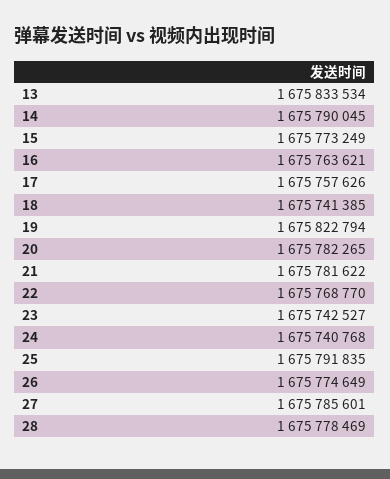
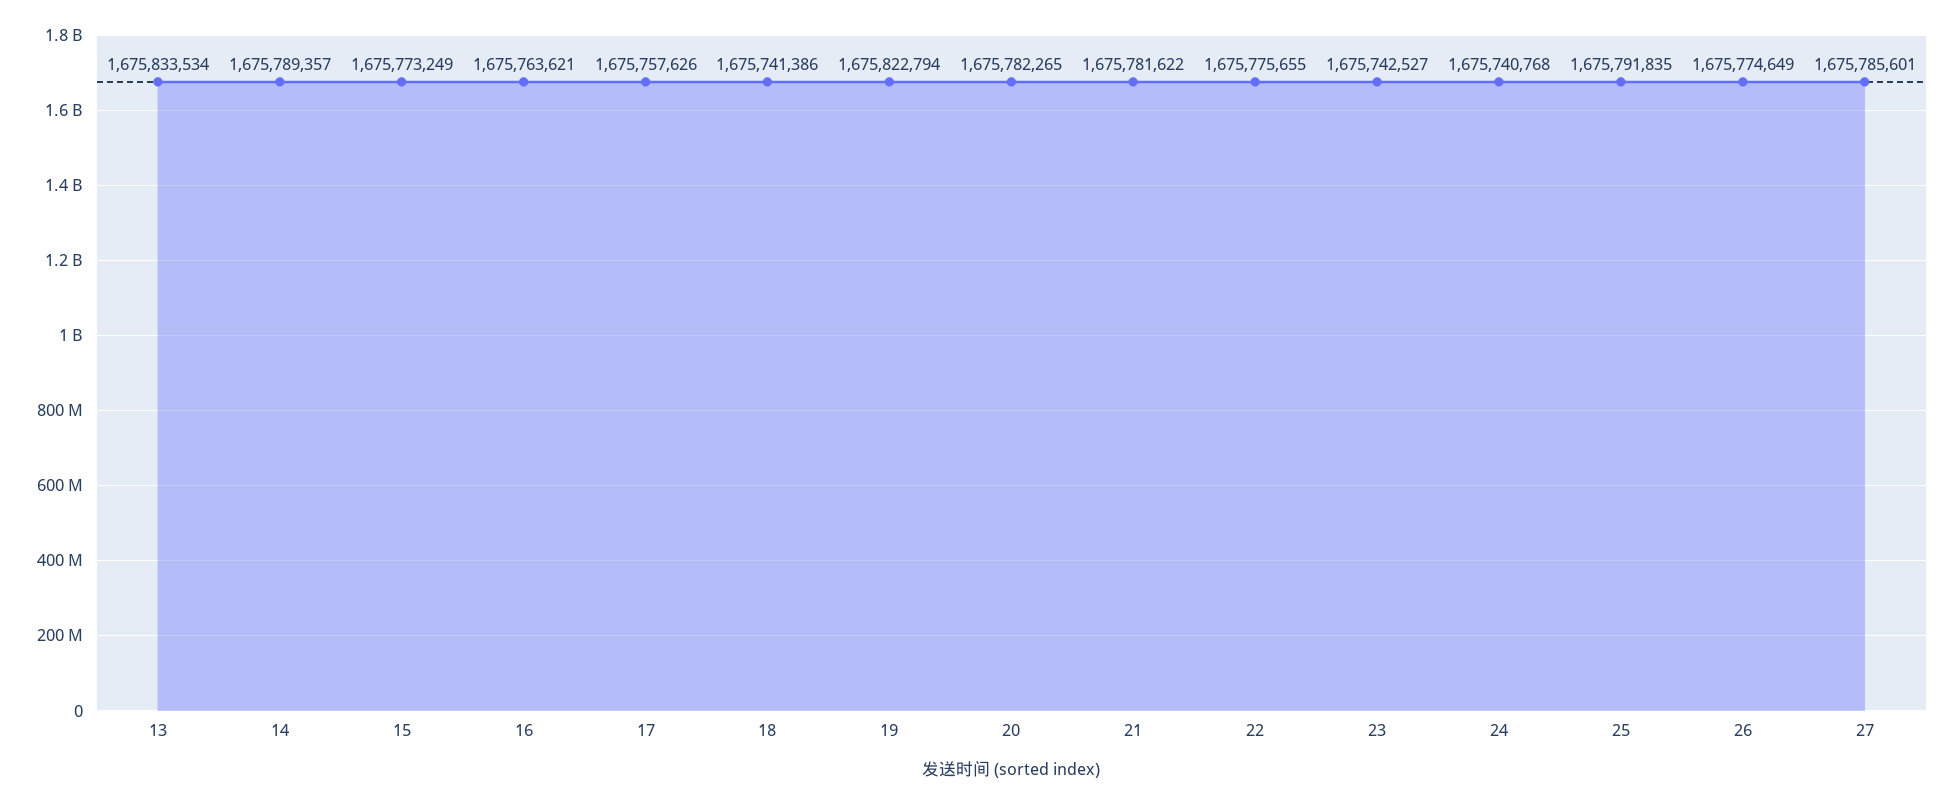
14: 1675790045 -> 1675789357
18: 1675741385 -> 1675741386
22: 1675768770 -> 1675775655
28: 1675778469 -> none

